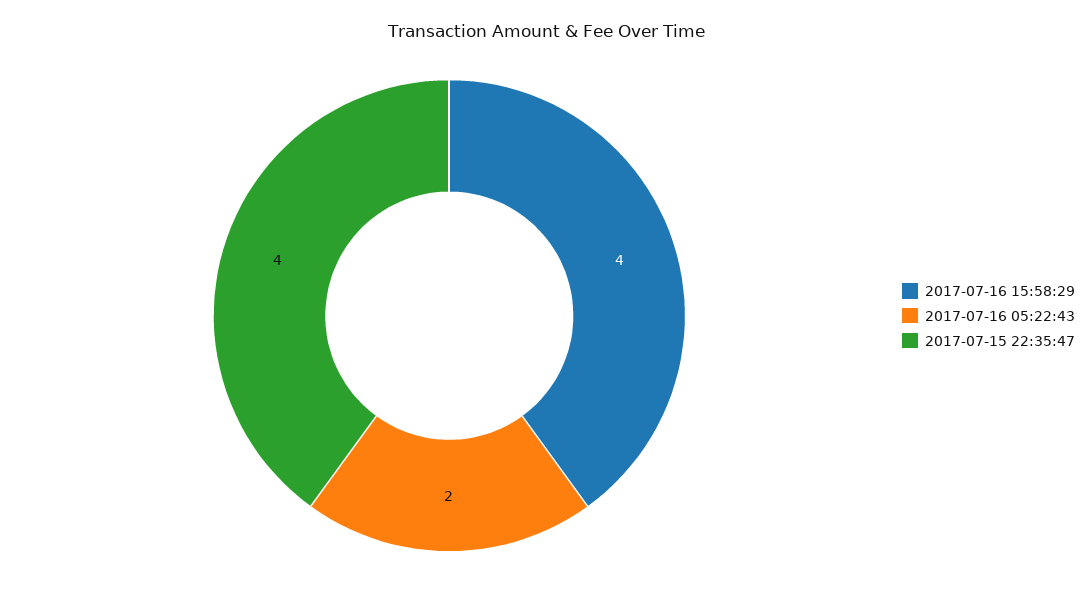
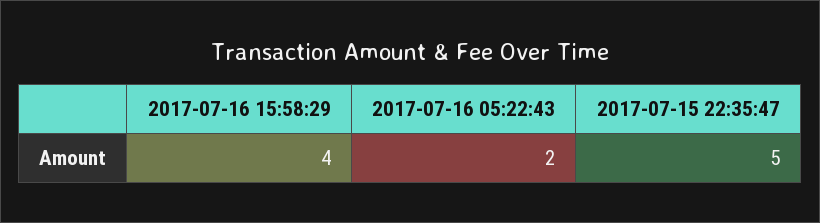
2017-07-15 22:35:47: 4 -> 5

